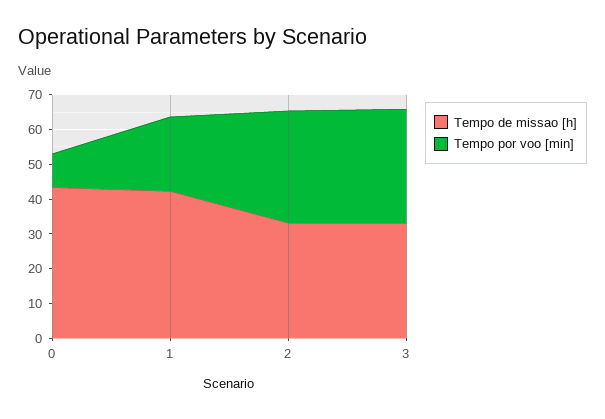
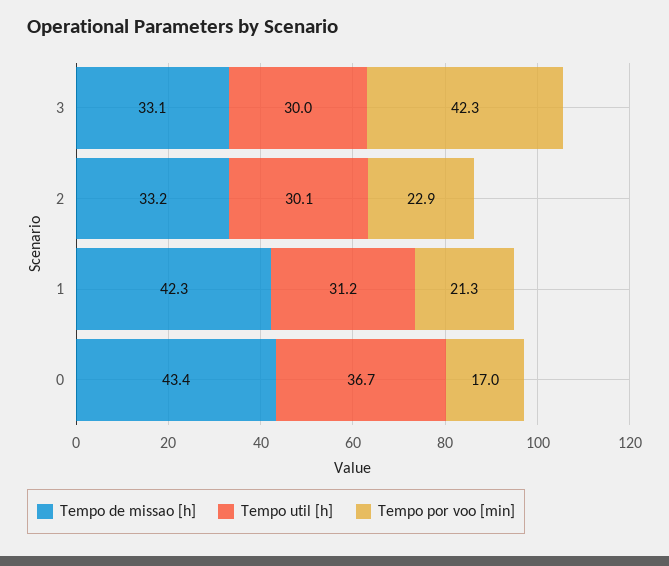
Tempo por voo [min], 0: 10 -> 17
Tempo por voo [min], 2: 32.5 -> 22.9
Tempo por voo [min], 3: 32.5 -> 42.3
Tempo util [h], 3: none -> 30
Tempo util [h], 2: none -> 30.1
Tempo util [h], 1: none -> 31.2
Tempo util [h], 0: none -> 36.7

